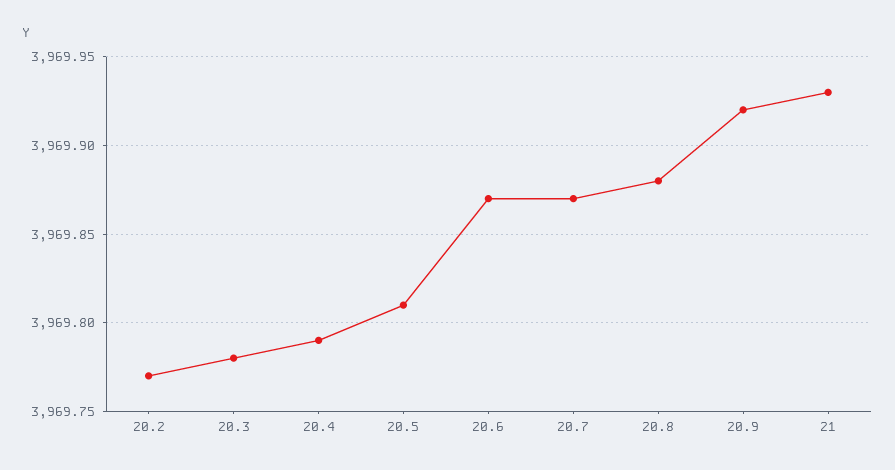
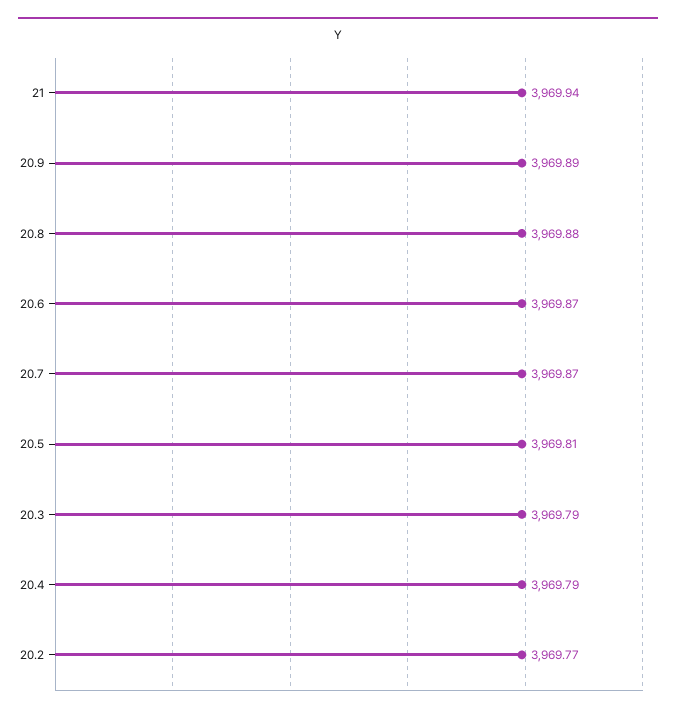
20.3: 3969.78 -> 3969.79
20.9: 3969.92 -> 3969.89
21: 3969.93 -> 3969.94

